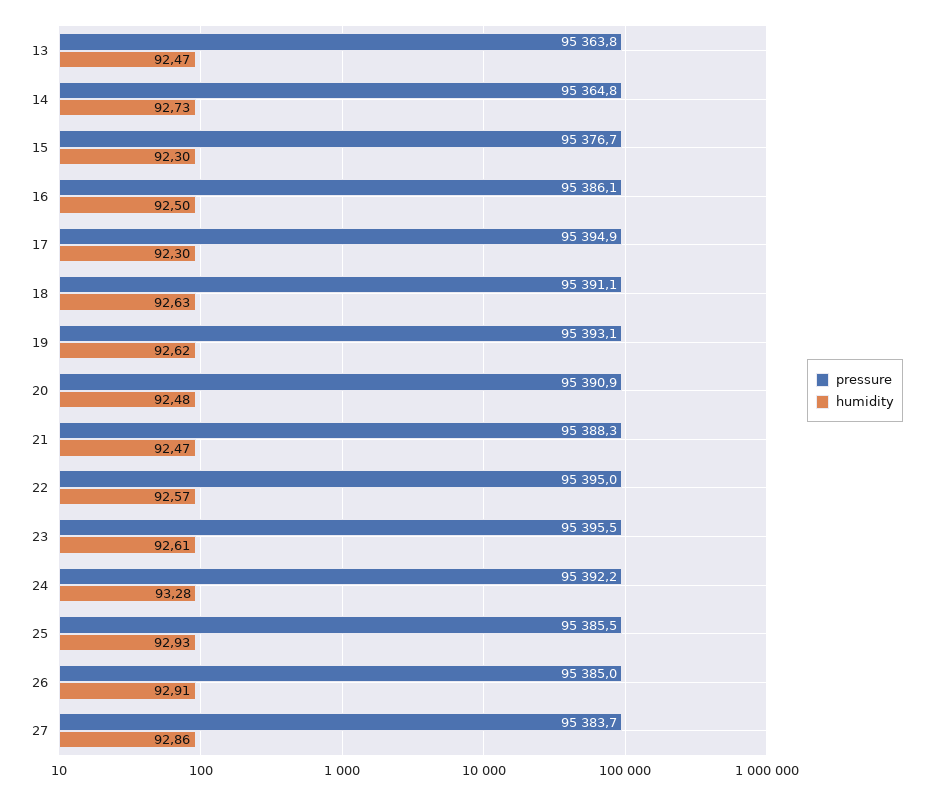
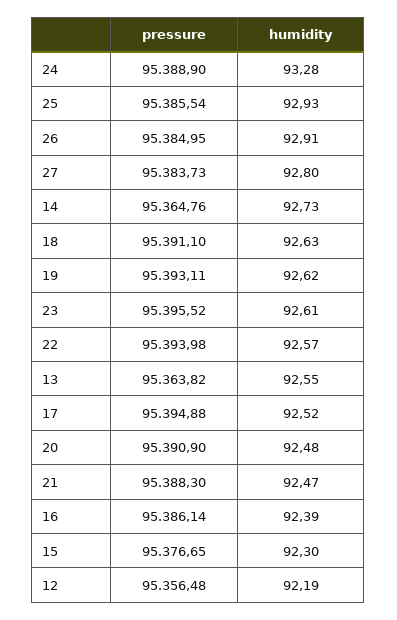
humidity, 13: 92.47 -> 92.55
humidity, 16: 92.5 -> 92.39
humidity, 17: 92.3 -> 92.52
pressure, 22: 95395 -> 95393.98
pressure, 24: 95392.2 -> 95388.9
humidity, 27: 92.86 -> 92.8
pressure, 12: none -> 95356.48
humidity, 12: none -> 92.19

